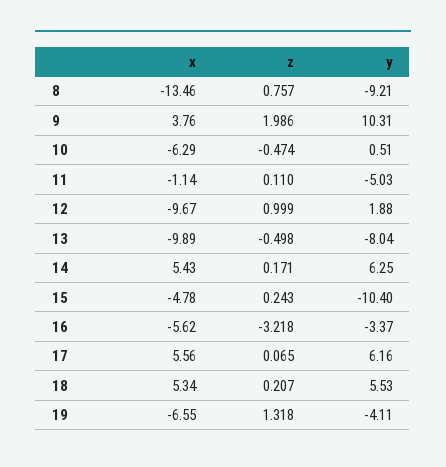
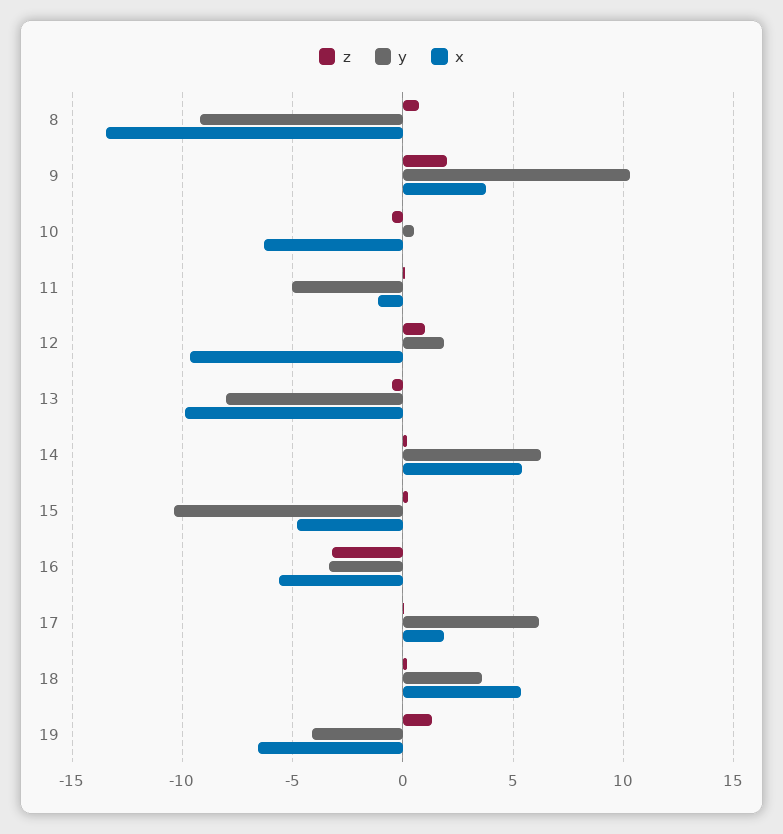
x, 17: 5.56 -> 2
y, 18: 5.53 -> 3.5

